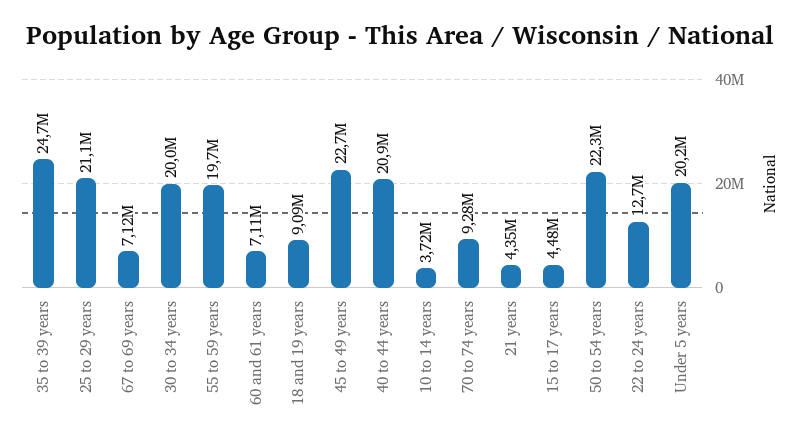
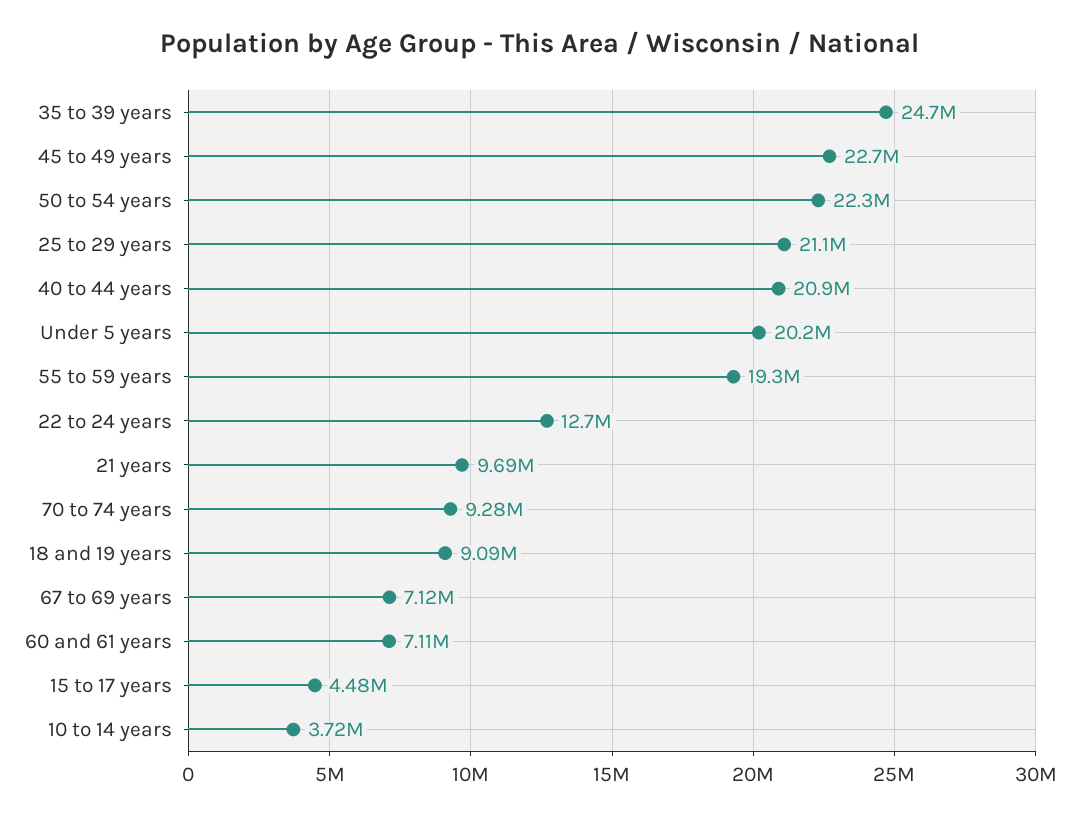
30 to 34 years: 20000000 -> none
55 to 59 years: 19700000 -> 19300000
21 years: 4350000 -> 9690000

